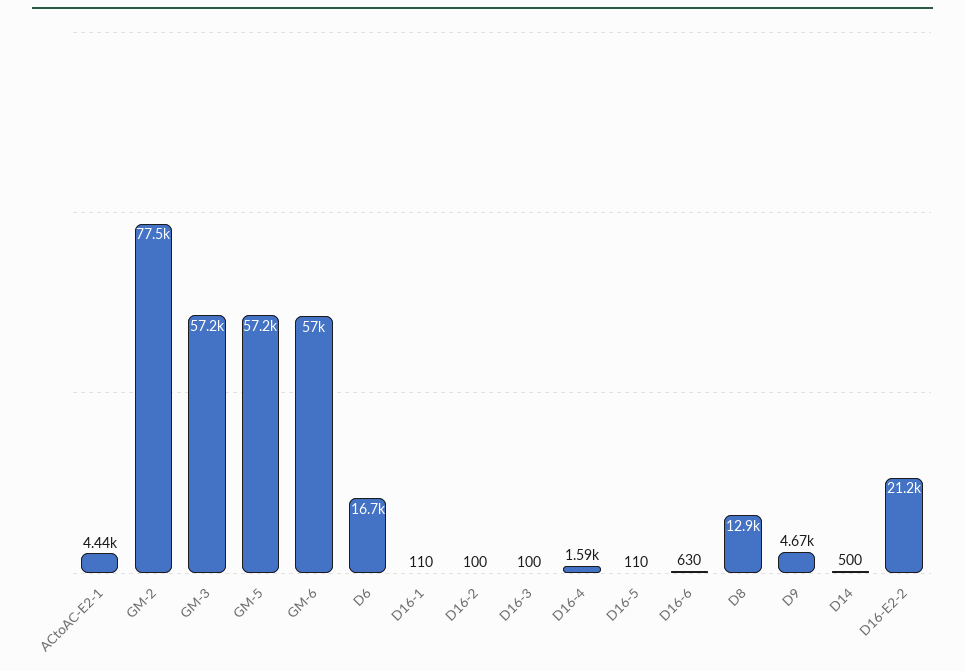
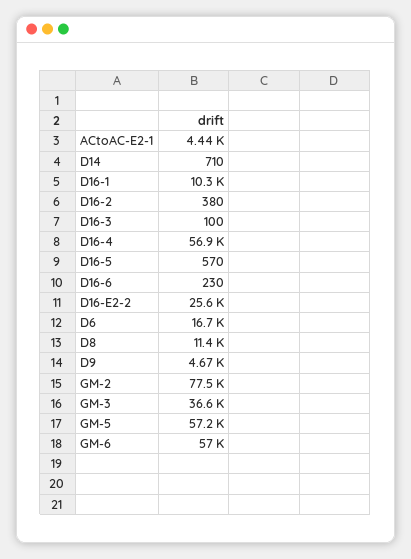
GM-3: 57200 -> 36600
D16-1: 110 -> 10300
D16-2: 100 -> 380
D16-4: 1590 -> 56900
D16-5: 110 -> 570
D16-6: 630 -> 230
D8: 12900 -> 11400
D14: 500 -> 710
D16-E2-2: 21200 -> 25600

